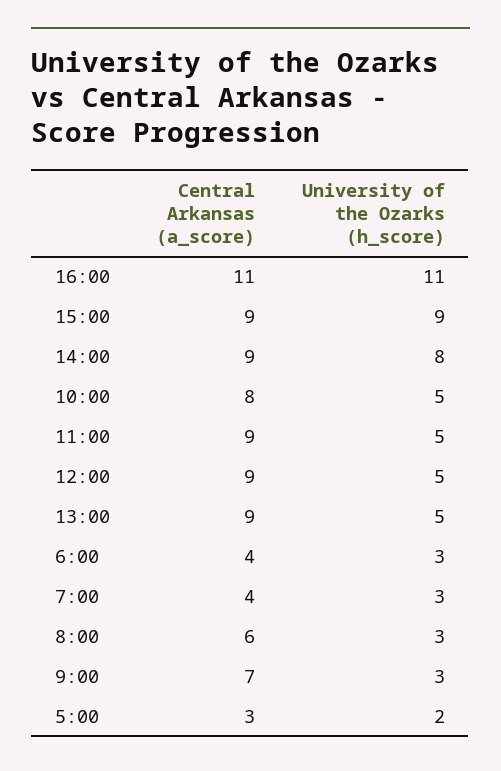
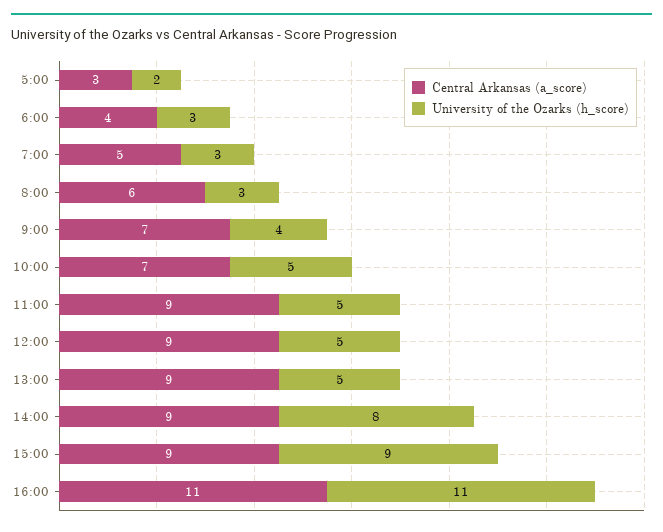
Central Arkansas (a_score), 10:00: 8 -> 7
Central Arkansas (a_score), 7:00: 4 -> 5
University of the Ozarks (h_score), 9:00: 3 -> 4

